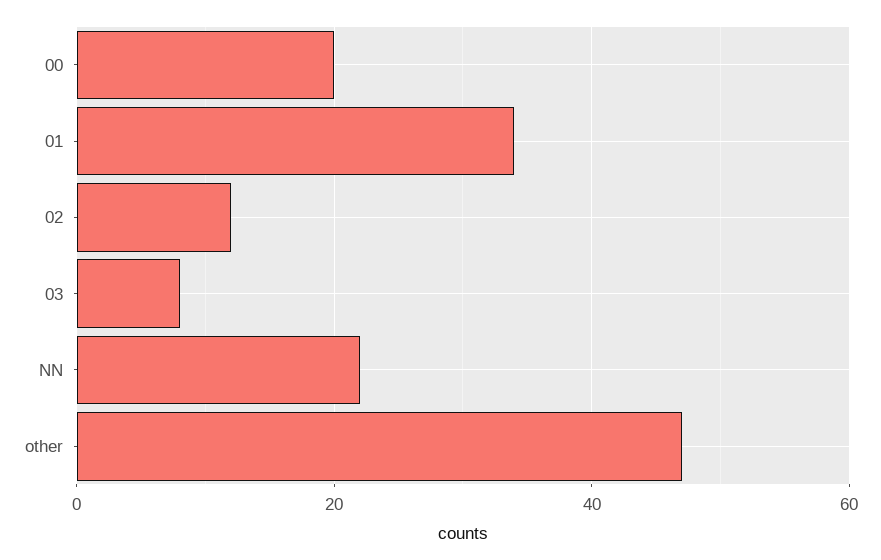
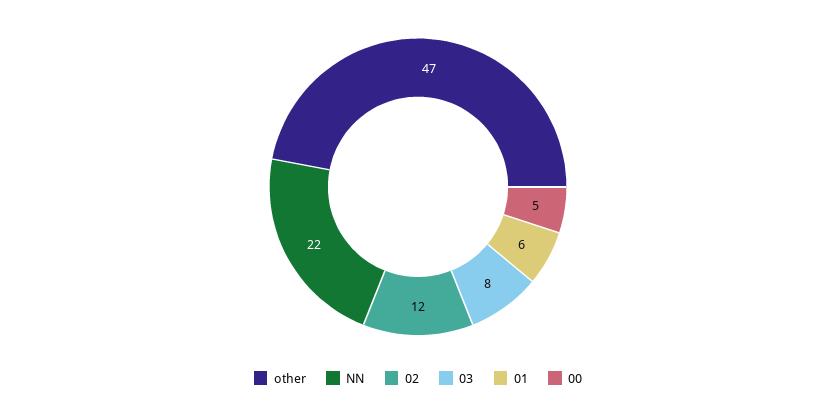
00: 20 -> 5
01: 35 -> 6

